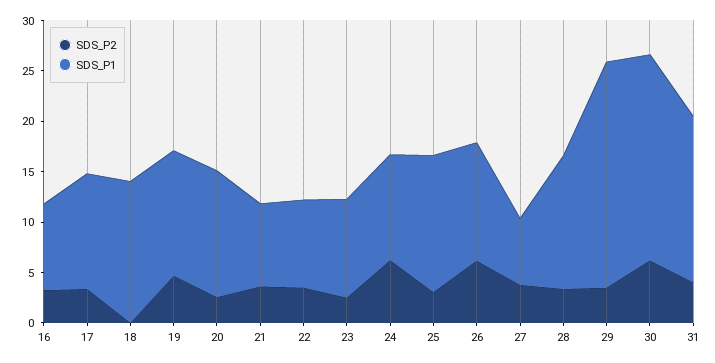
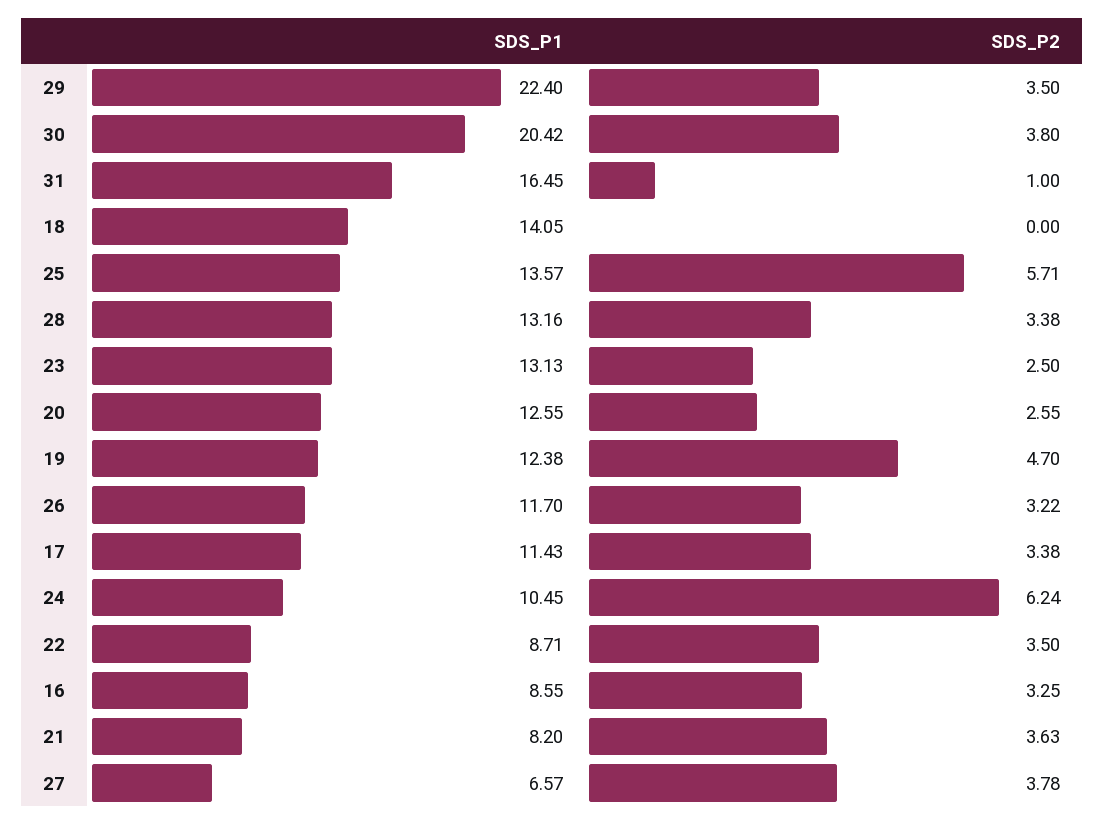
SDS_P1, 23: 10 -> 13.13
SDS_P2, 25: 3 -> 5.71
SDS_P2, 26: 6 -> 3.22
SDS_P2, 30: 6 -> 3.8
SDS_P2, 31: 4 -> 1

